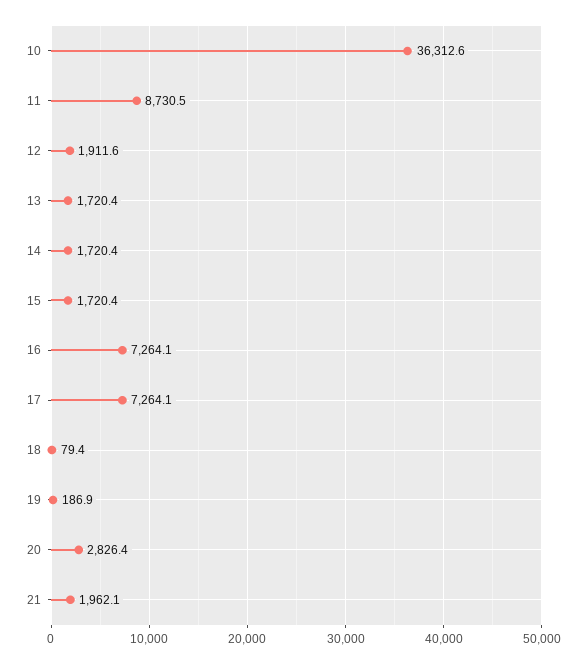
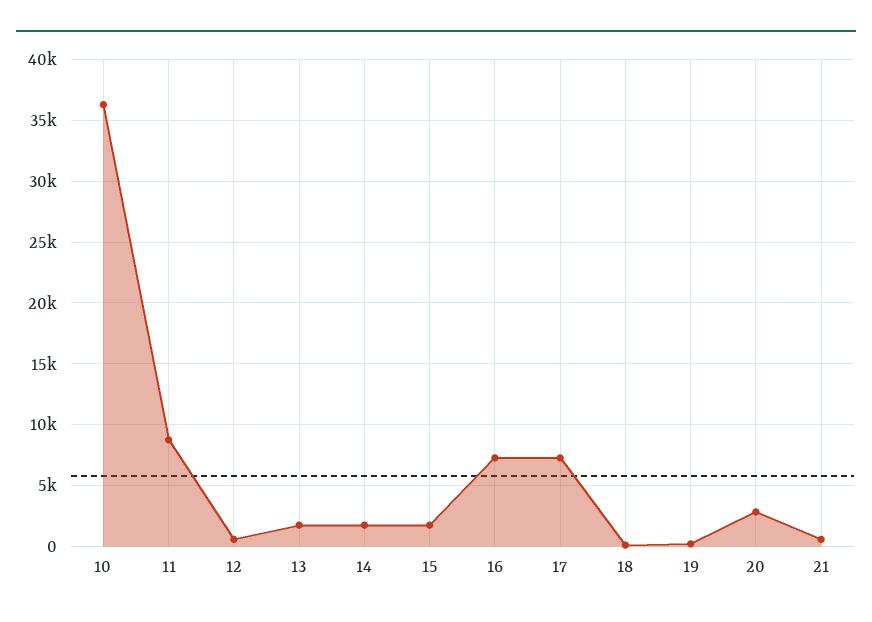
12: 1911.6 -> 500
21: 1962.1 -> 500

